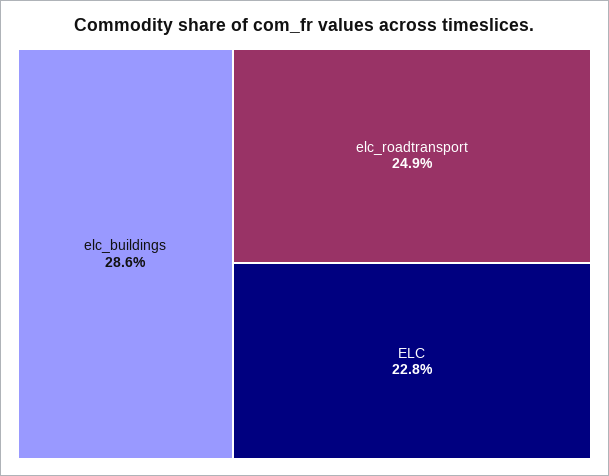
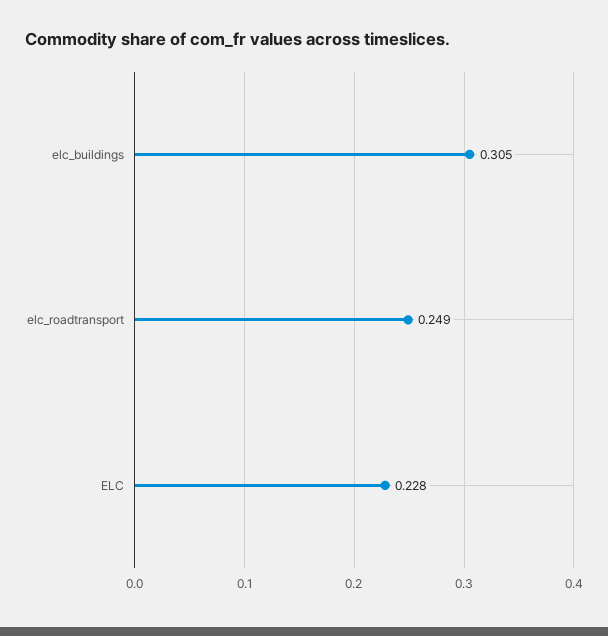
elc_buildings: 0.286 -> 0.305

